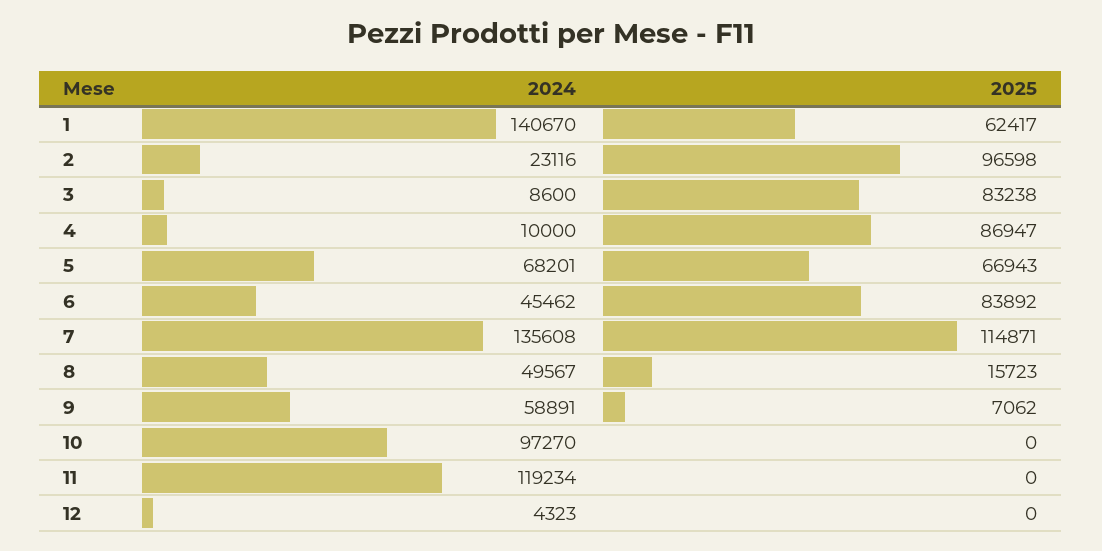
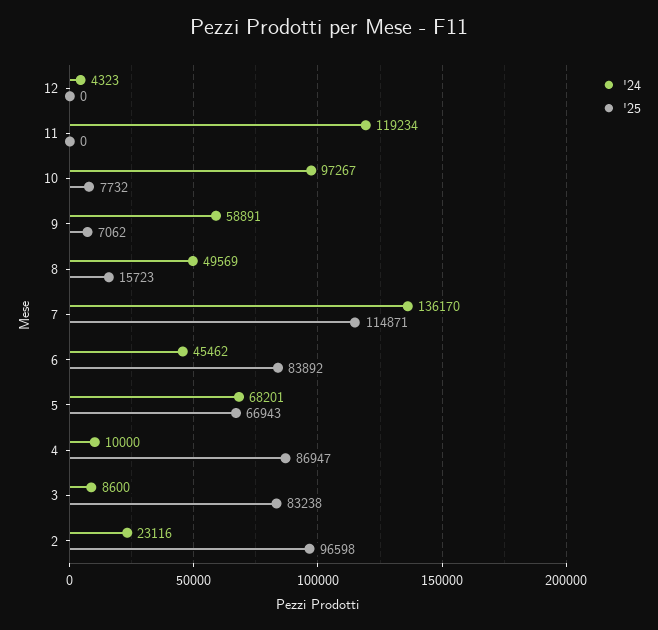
2024, 1: 140670 -> none
2025, 1: 62417 -> none
2024, 7: 135608 -> 136170
2024, 8: 49567 -> 49569
2024, 10: 97270 -> 97267
2025, 10: 0 -> 7732

